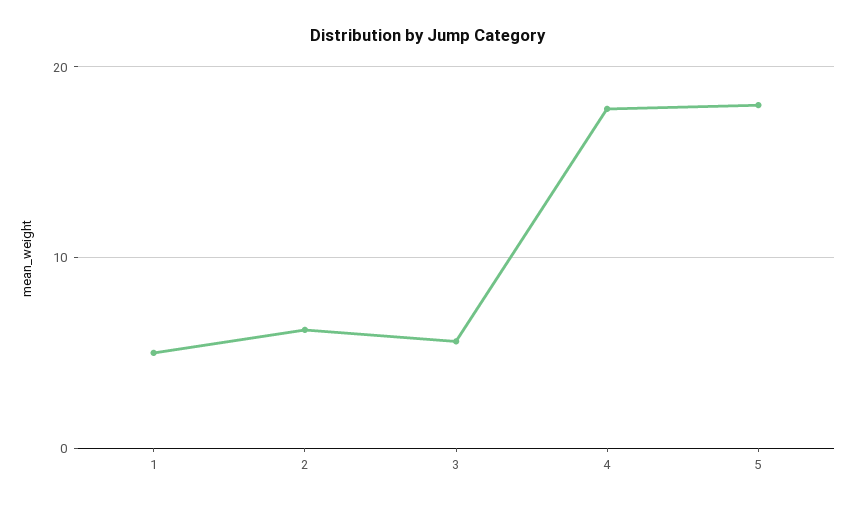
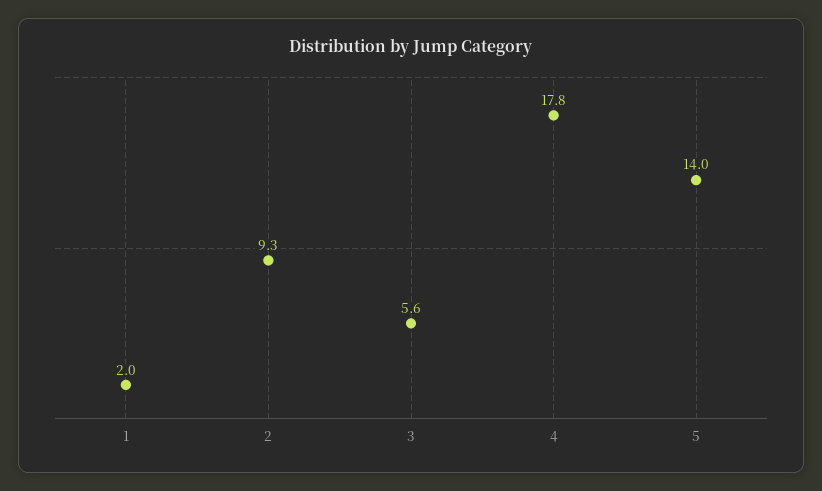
1: 5 -> 2
2: 6 -> 9.3
5: 18 -> 14

